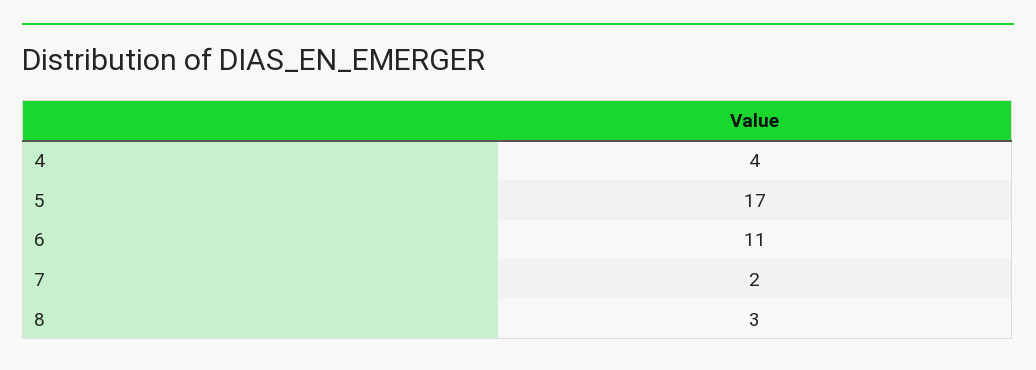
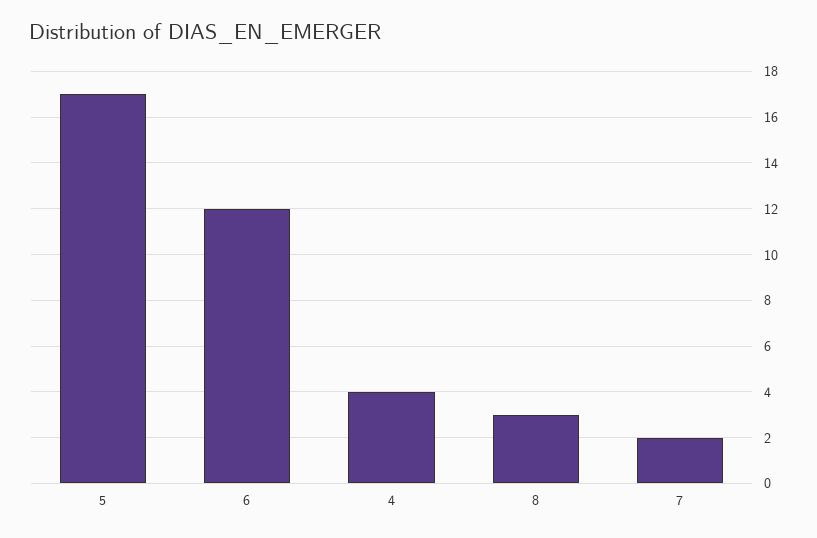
6: 11 -> 12

